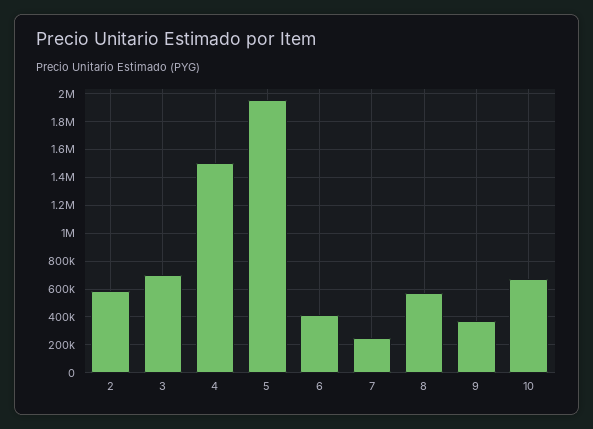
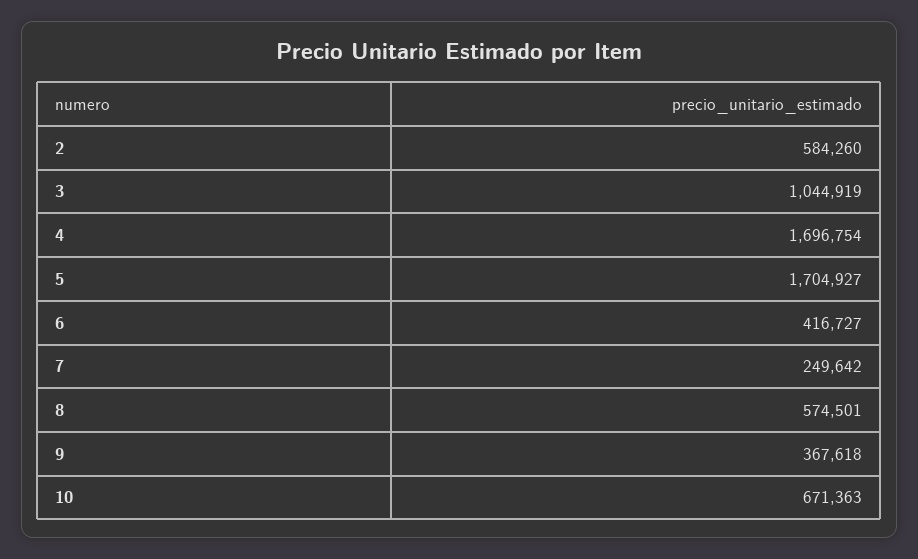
3: 700000 -> 1044919
4: 1500000 -> 1696754
5: 1950000 -> 1704927

